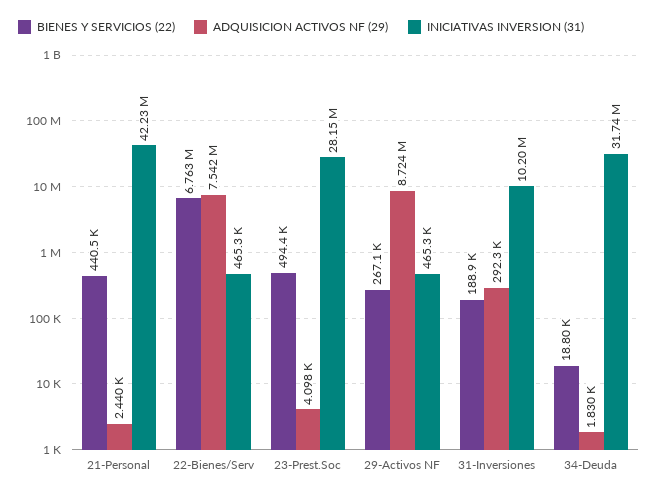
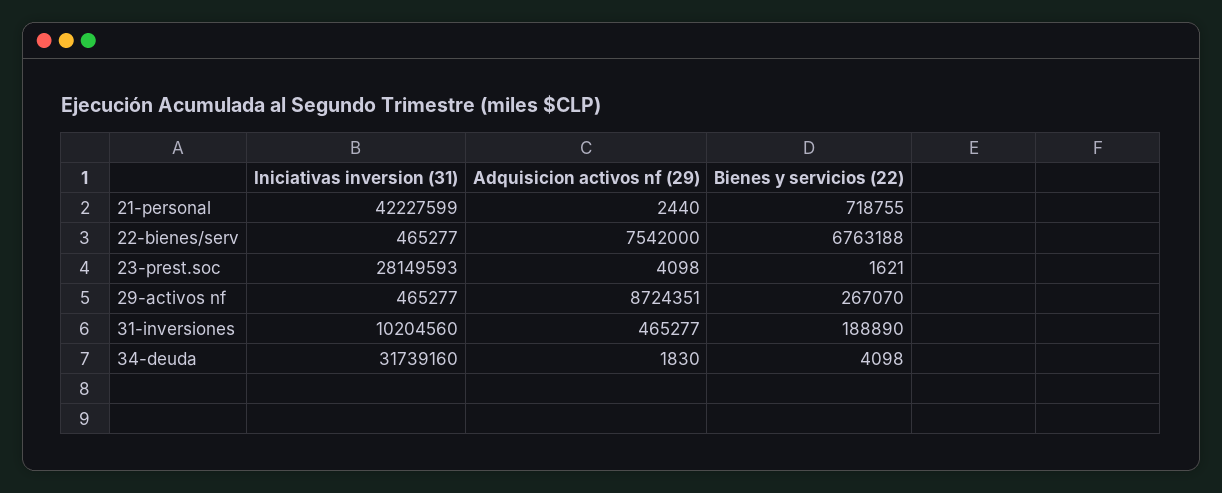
BIENES Y SERVICIOS (22), 21-Personal: 440500 -> 718755
BIENES Y SERVICIOS (22), 23-Prest.Soc: 494400 -> 1621
ADQUISICION ACTIVOS NF (29), 31-Inversiones: 292300 -> 465277
BIENES Y SERVICIOS (22), 34-Deuda: 18800 -> 4098

